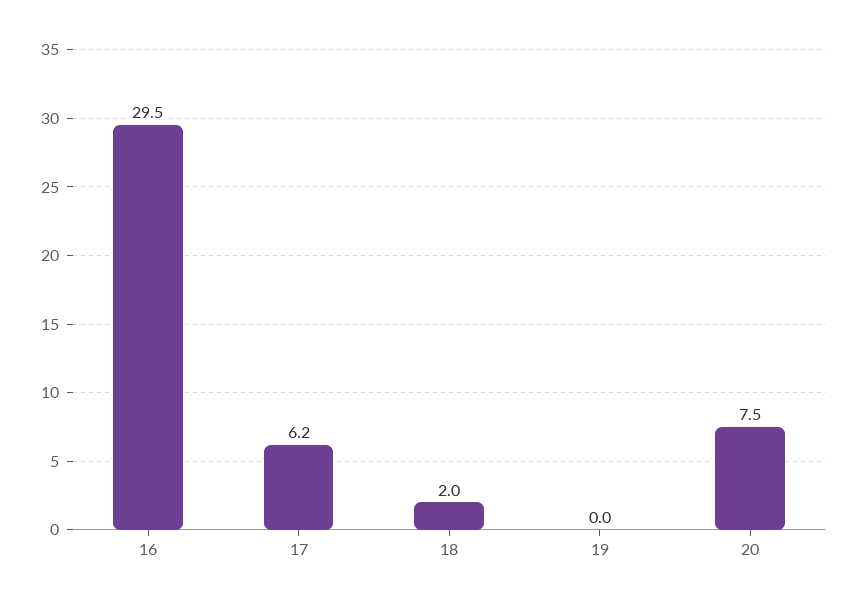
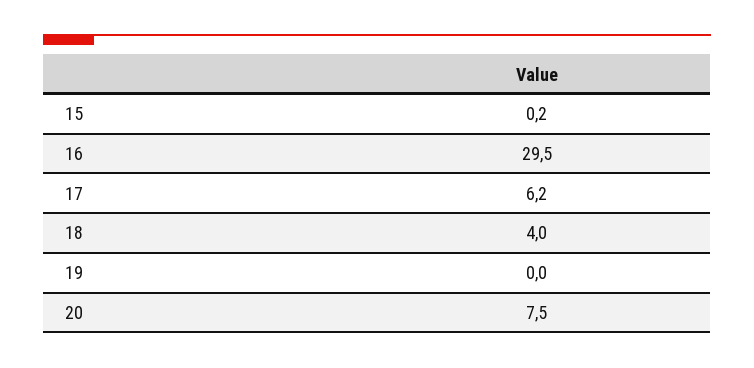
18: 2 -> 4
15: none -> 0.2

